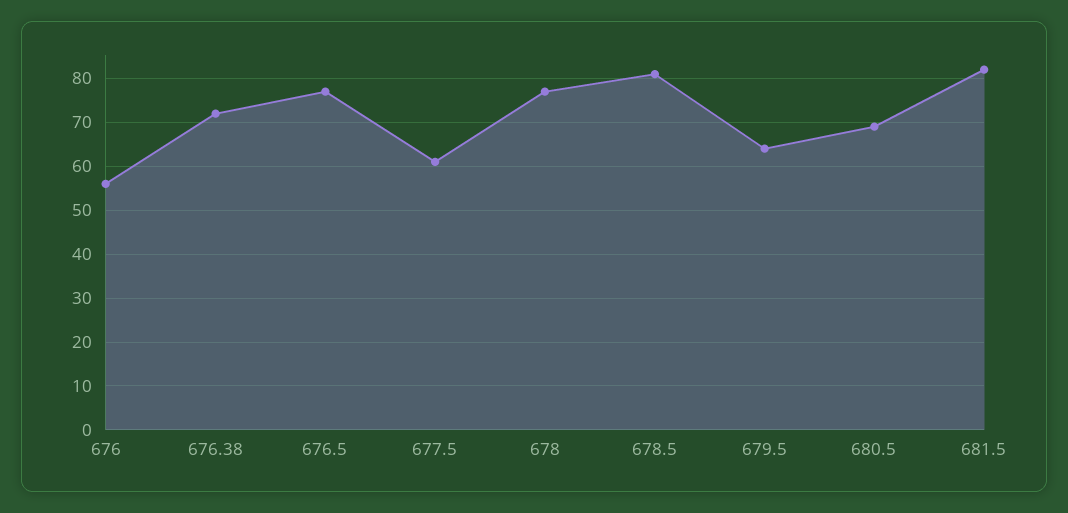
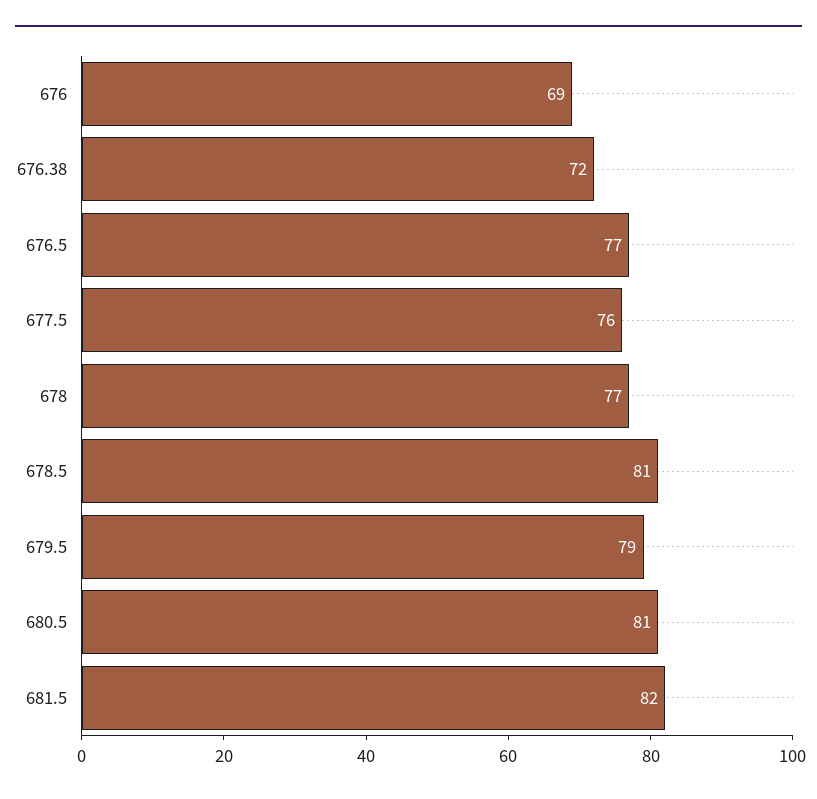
676: 55 -> 69
677.5: 60 -> 76
679.5: 65 -> 79
680.5: 70 -> 81

